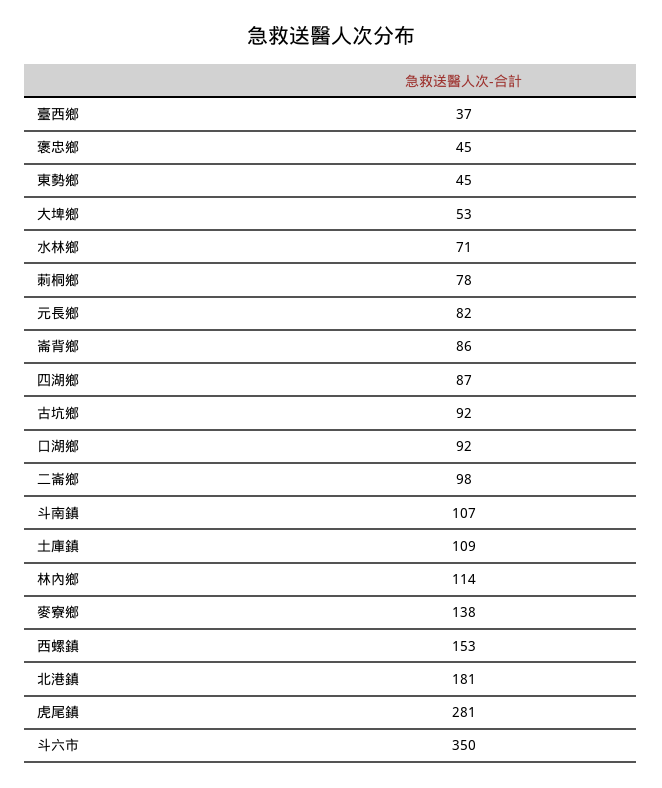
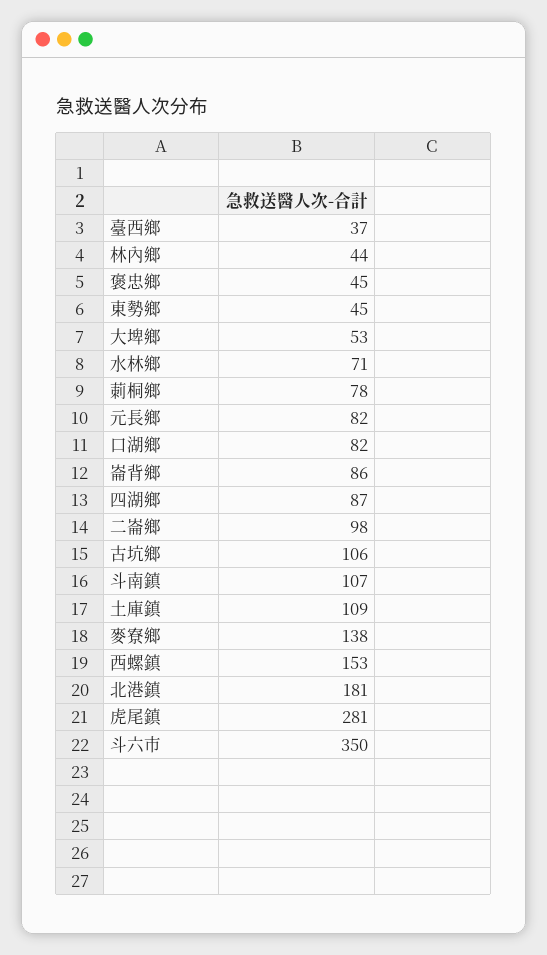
古坑鄉: 92 -> 106
口湖鄉: 92 -> 82
林內鄉: 114 -> 44

